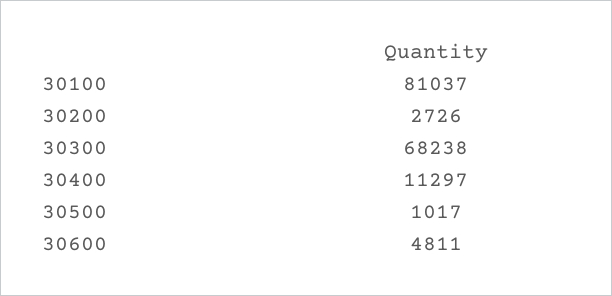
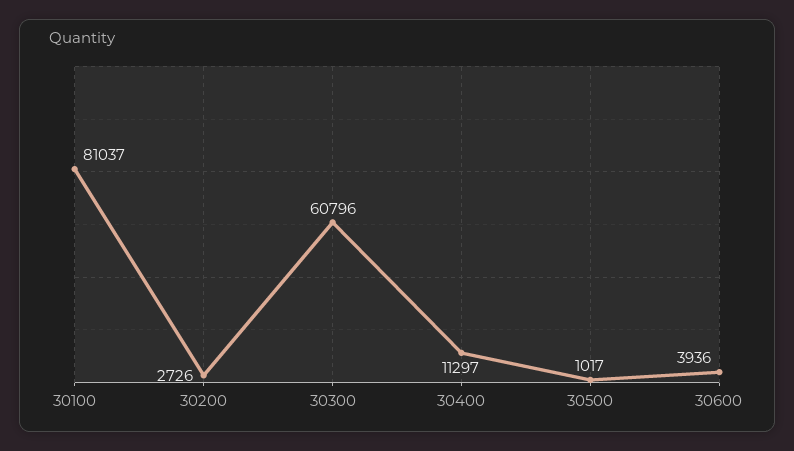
30300: 68238 -> 60796
30600: 4811 -> 3936

